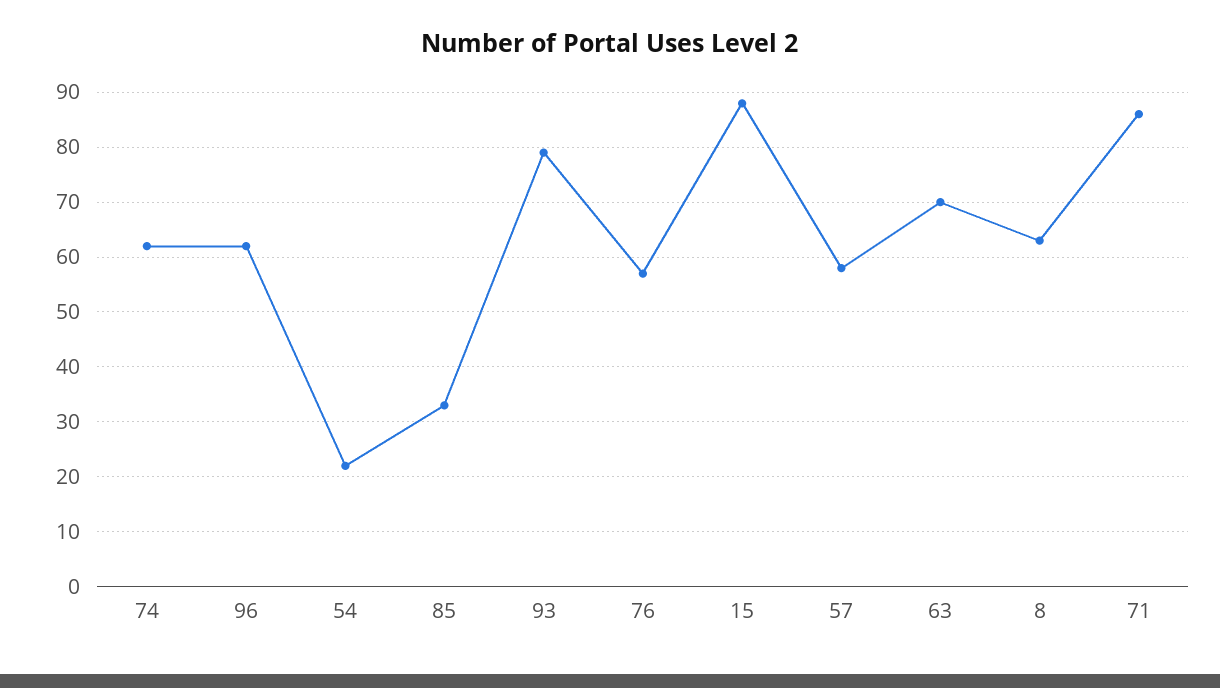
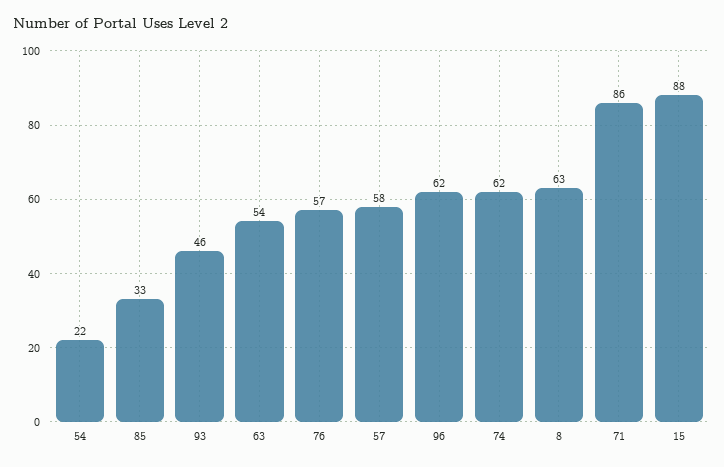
93: 80 -> 46
63: 70 -> 54

